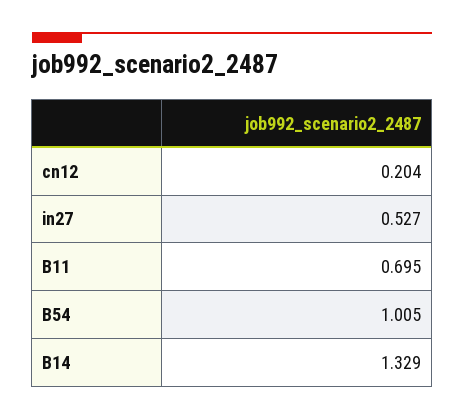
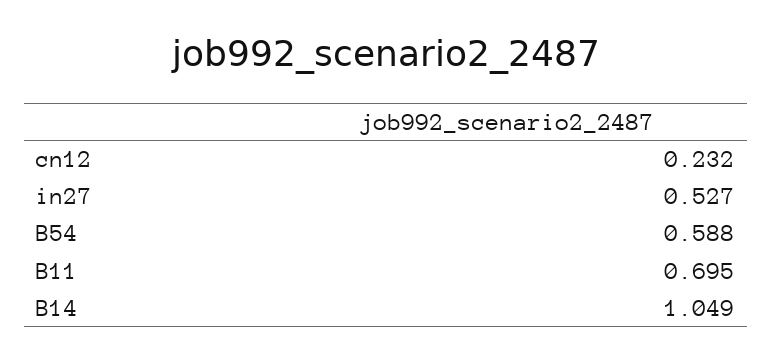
cn12: 0.204 -> 0.232
B54: 1.005 -> 0.588
B14: 1.329 -> 1.049

